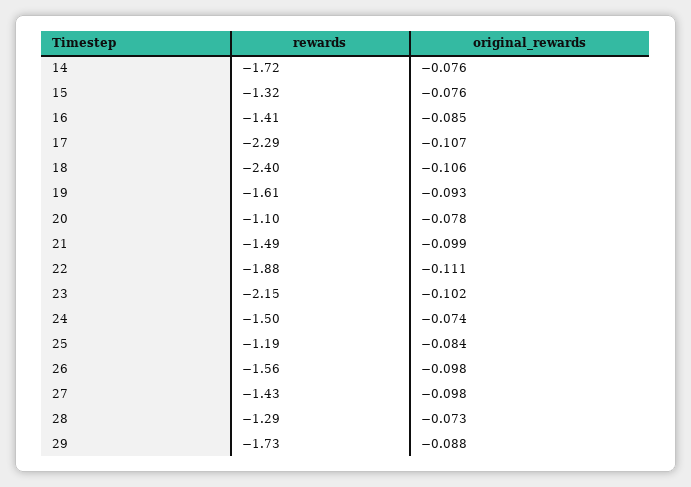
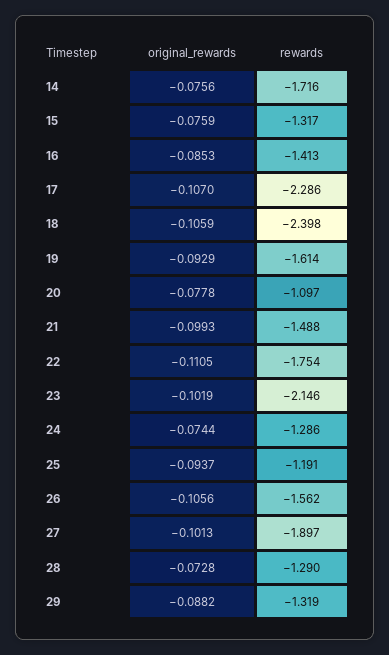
rewards, 22: -1.88 -> -1.754
rewards, 24: -1.5 -> -1.286
original_rewards, 25: -0.084 -> -0.0937
original_rewards, 26: -0.098 -> -0.1056
rewards, 27: -1.43 -> -1.897
original_rewards, 27: -0.098 -> -0.1013
rewards, 29: -1.73 -> -1.319

